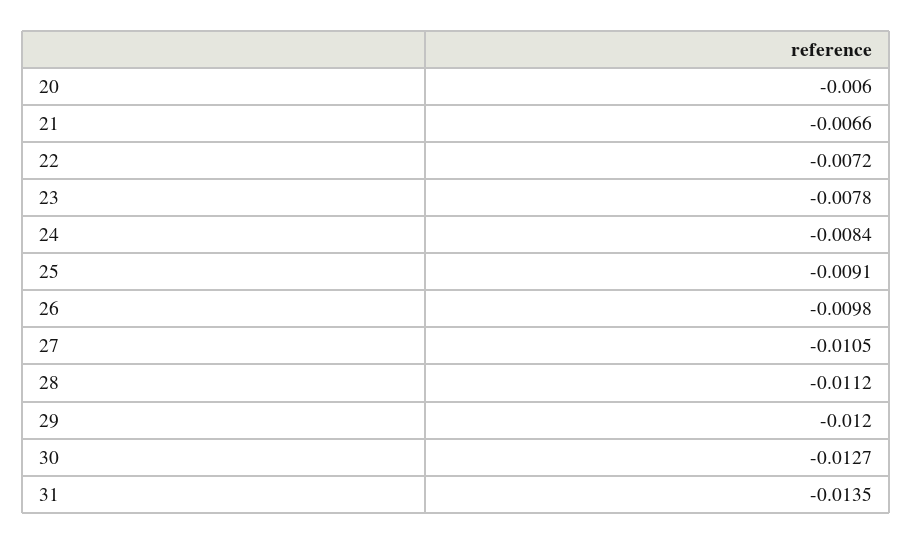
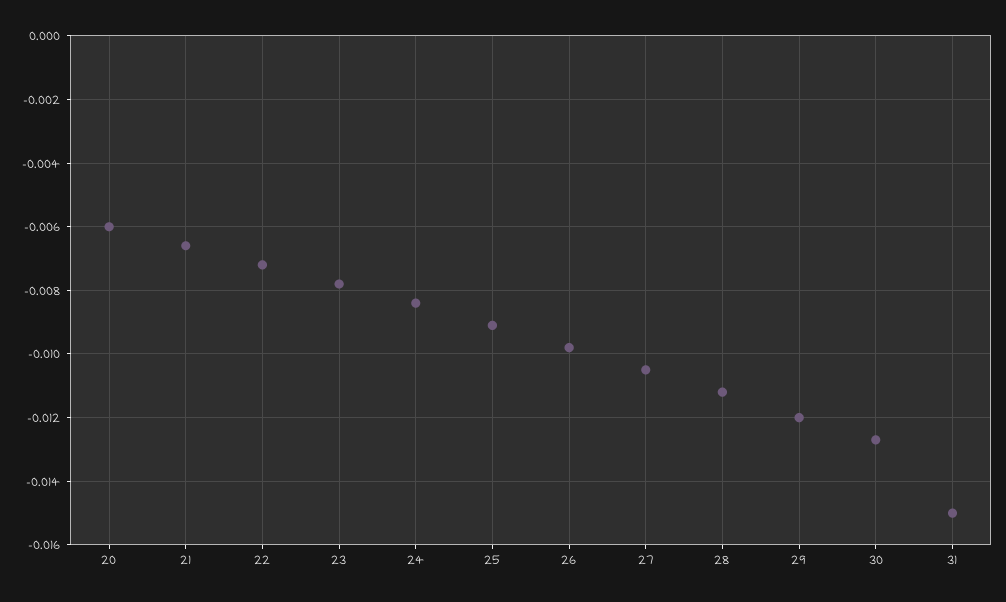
31: -0.0135 -> -0.015

